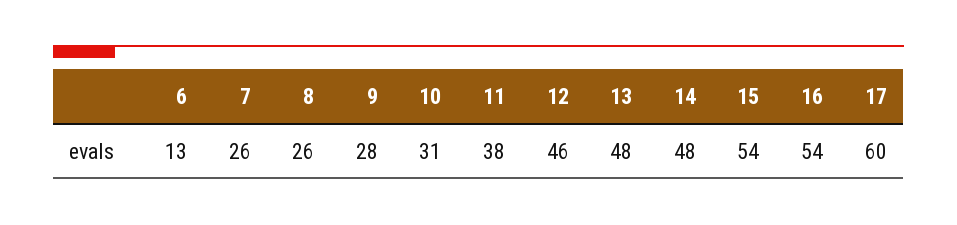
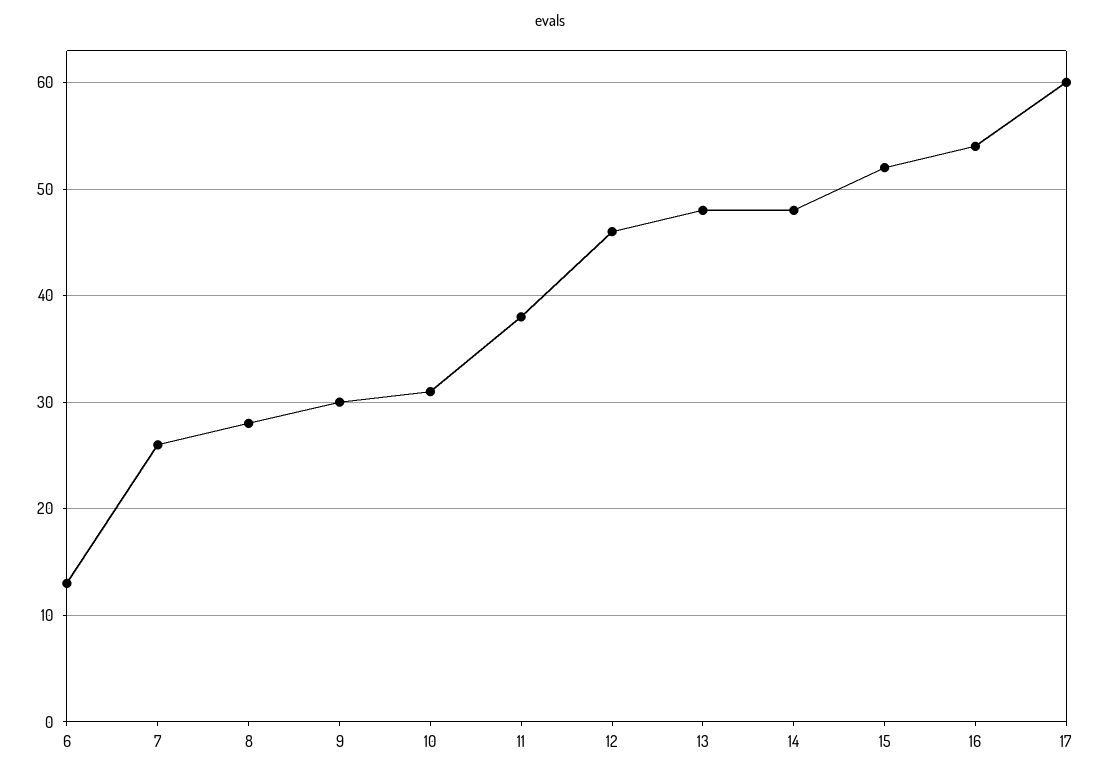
8: 26 -> 28
9: 28 -> 30
15: 54 -> 52

